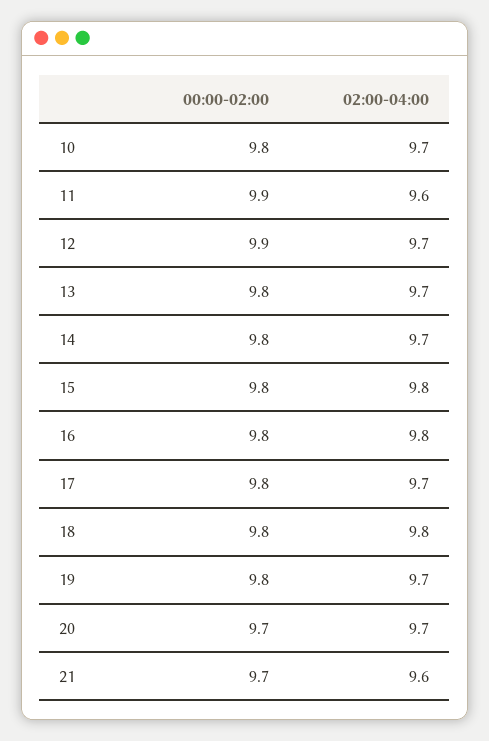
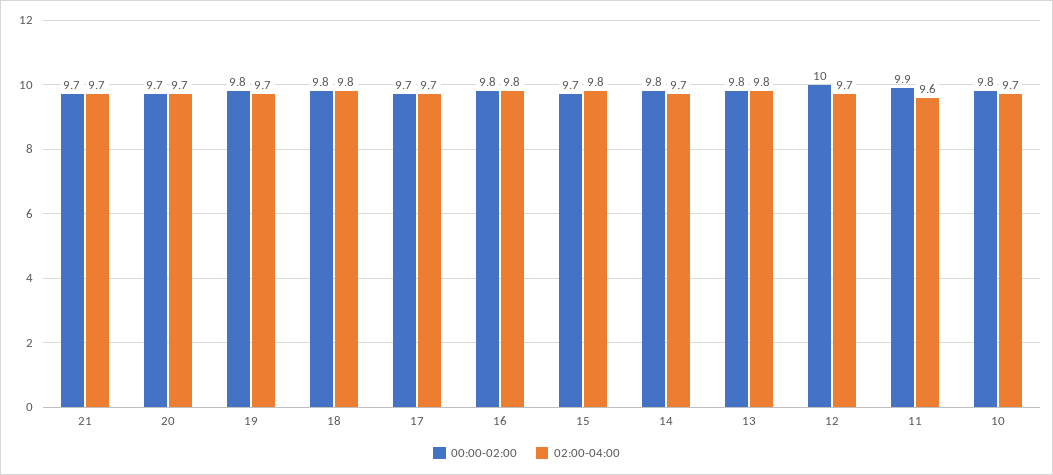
00:00-02:00, 12: 9.9 -> 10
02:00-04:00, 13: 9.7 -> 9.8
00:00-02:00, 15: 9.8 -> 9.7
00:00-02:00, 17: 9.8 -> 9.7
02:00-04:00, 21: 9.6 -> 9.7

